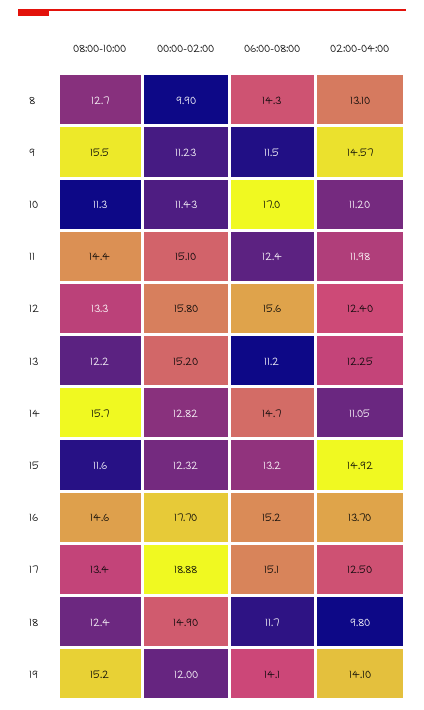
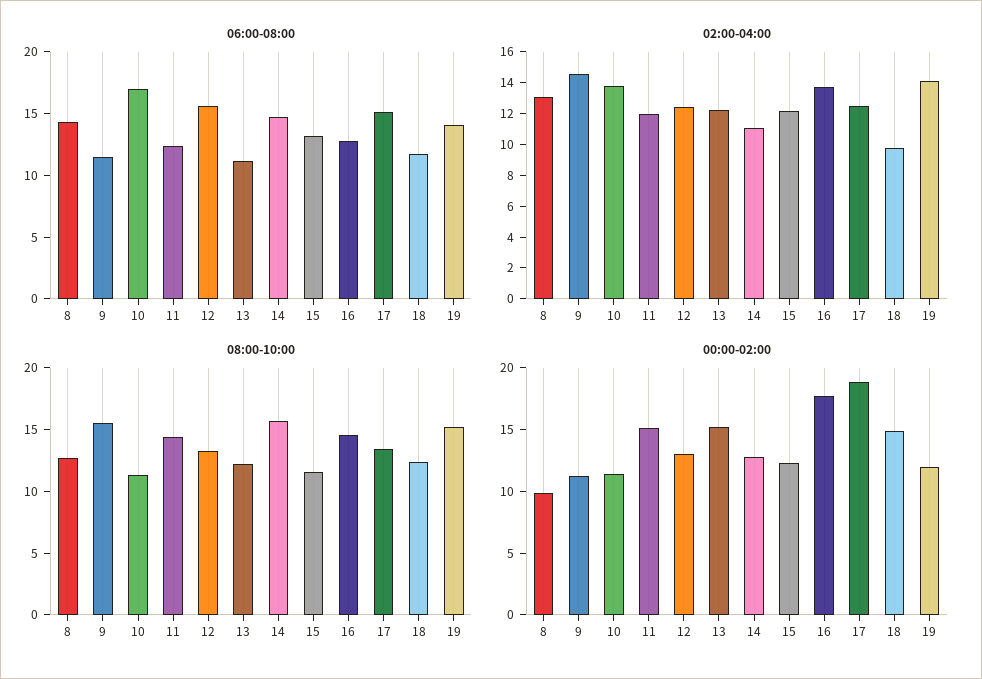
02:00-04:00, 10: 11.2 -> 14
00:00-02:00, 12: 15.8 -> 13
02:00-04:00, 15: 14.92 -> 12
06:00-08:00, 16: 15.2 -> 13

